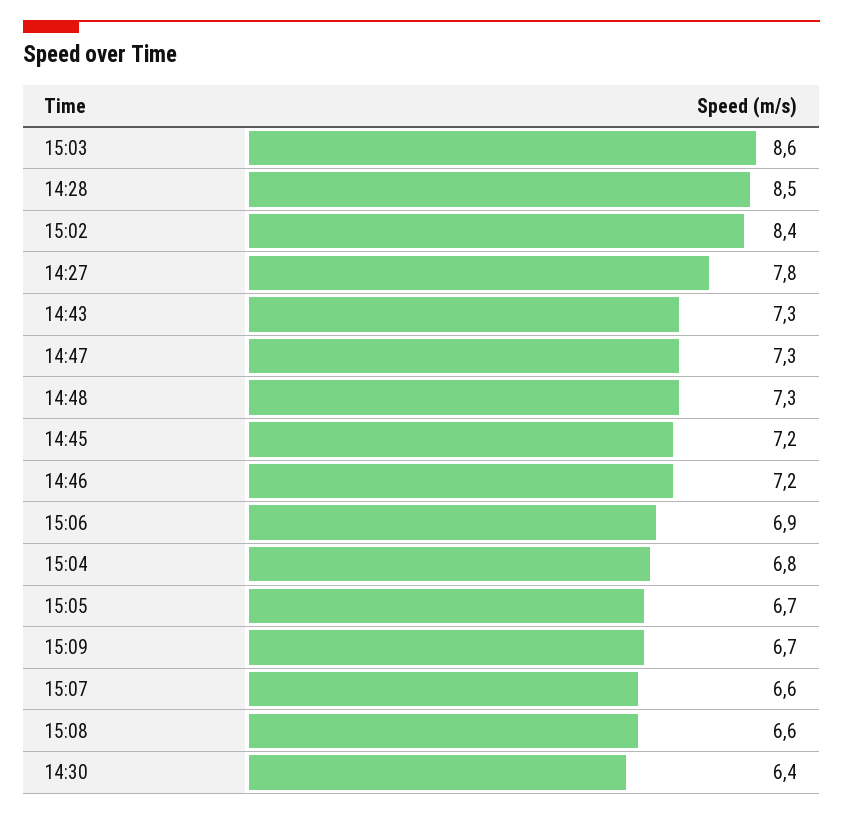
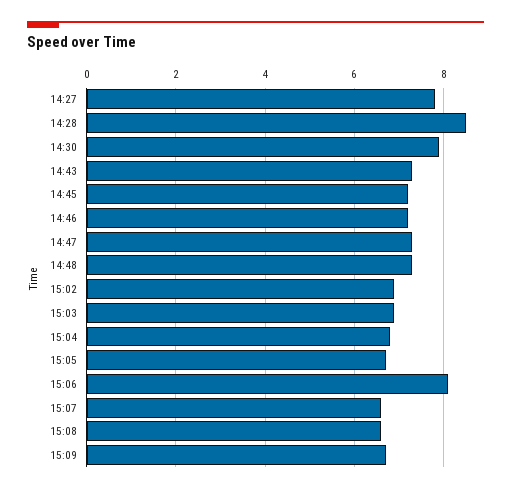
15:03: 8.6 -> 7
15:02: 8.4 -> 7
15:06: 6.9 -> 8
14:30: 6.4 -> 8

